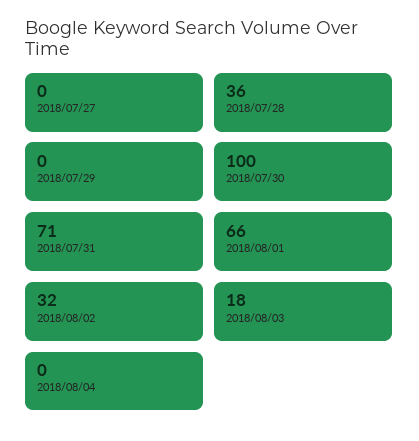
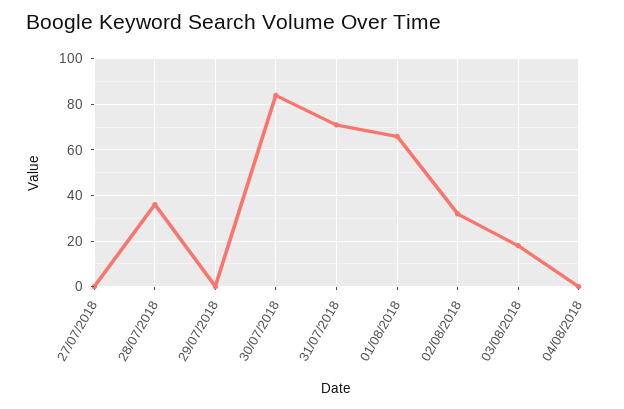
2018/07/30: 100 -> 85

